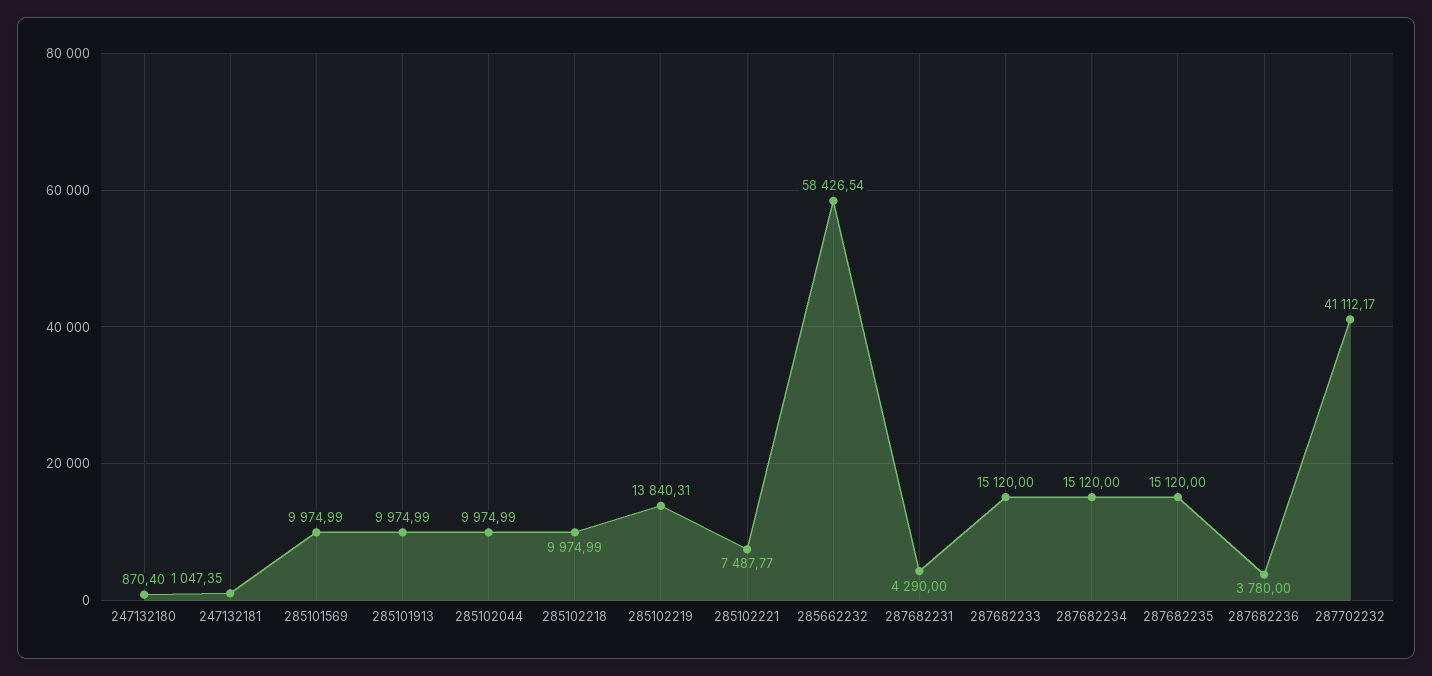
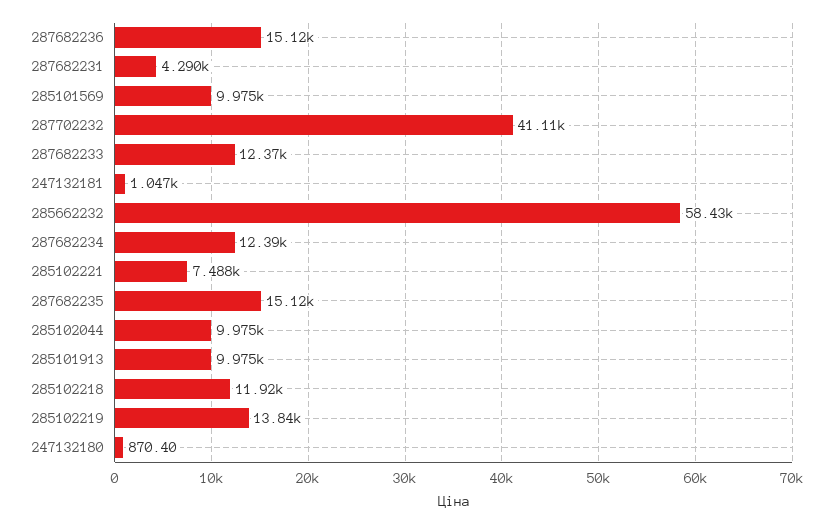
285102218: 9974.99 -> 11920
287682233: 15120 -> 12370
287682234: 15120 -> 12390
287682236: 3780 -> 15120

